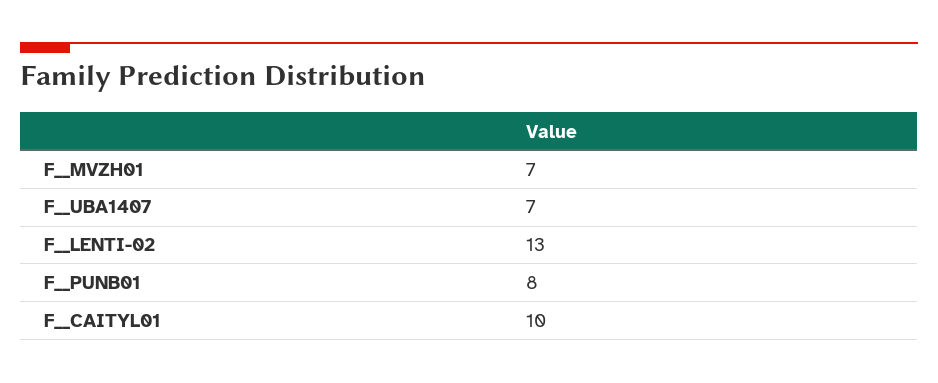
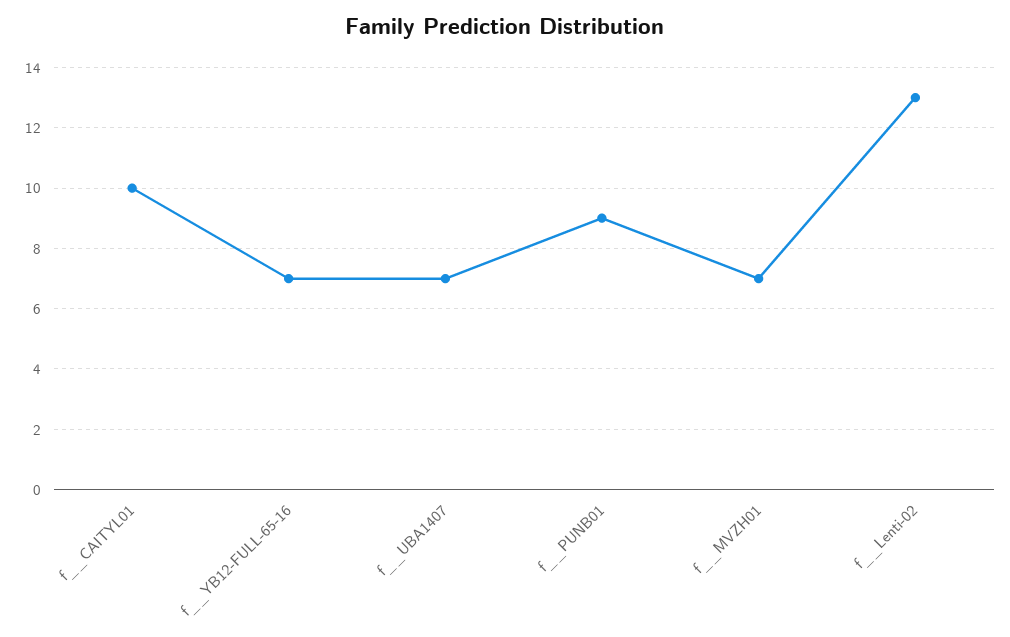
F__PUNB01: 8 -> 9
f__YB12-FULL-65-16: none -> 7

